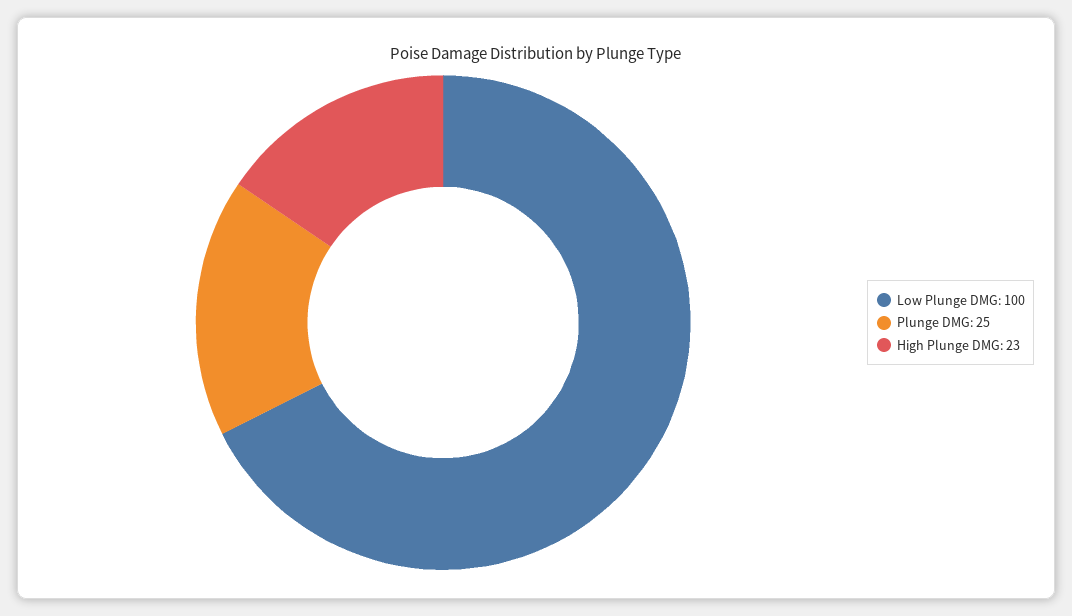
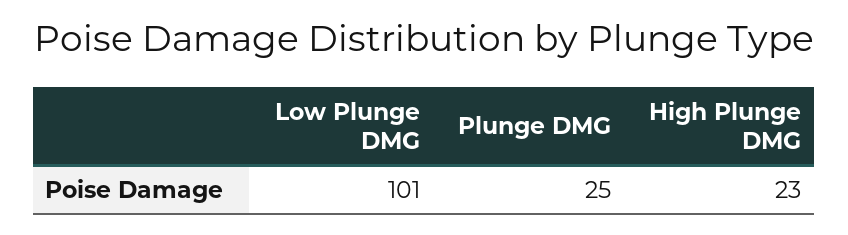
Low Plunge DMG: 100 -> 101

